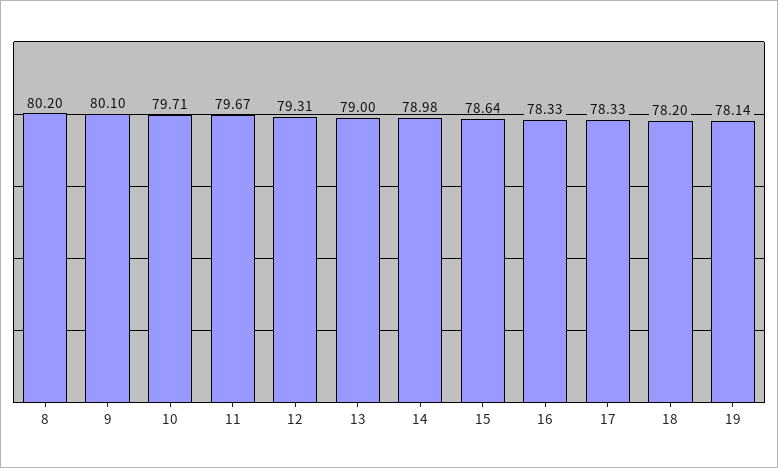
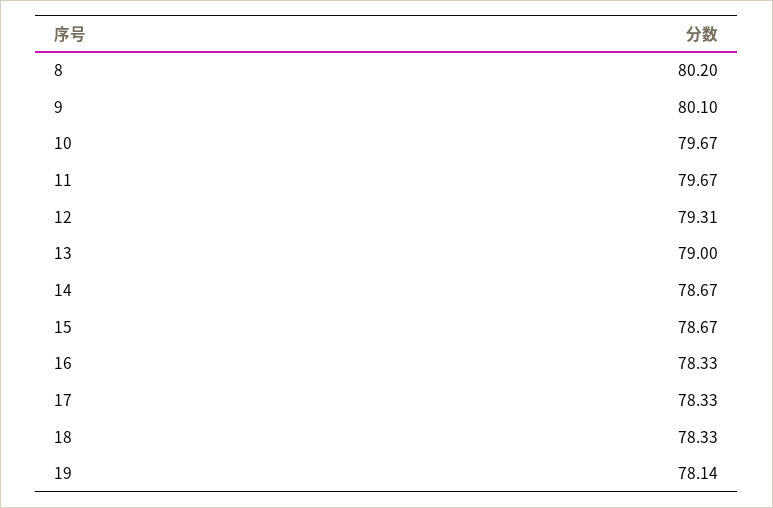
10: 79.71 -> 79.67
14: 78.98 -> 78.67
15: 78.64 -> 78.67
18: 78.2 -> 78.33

